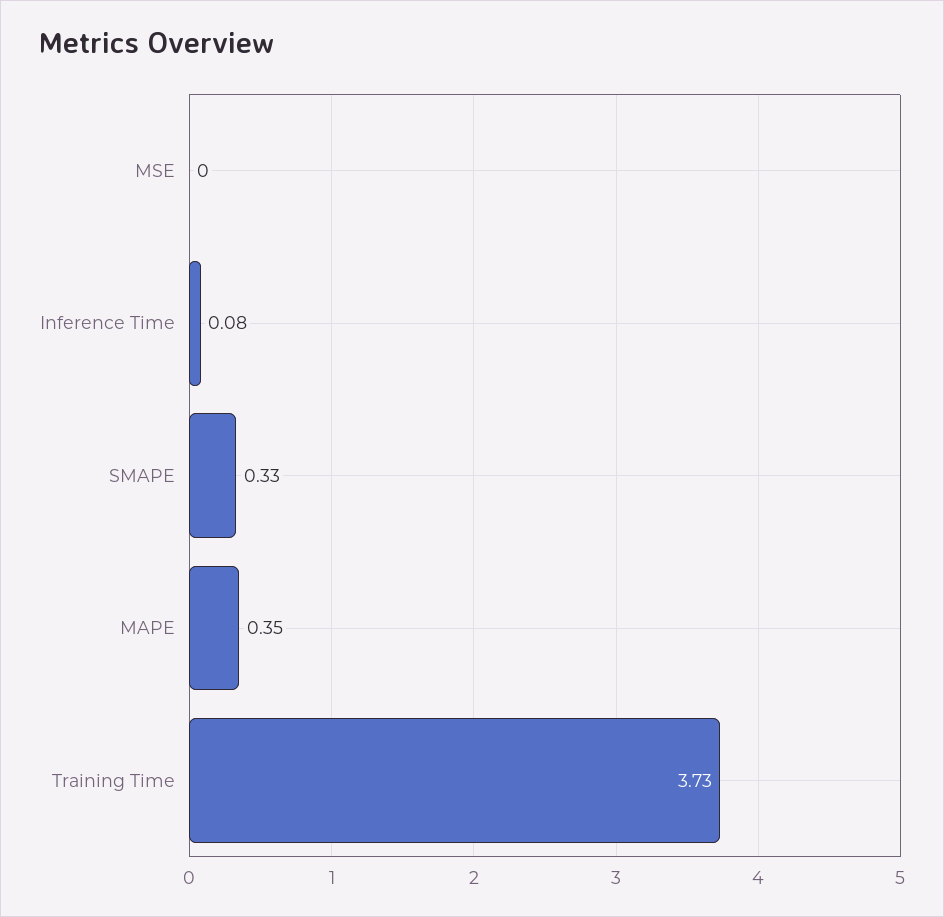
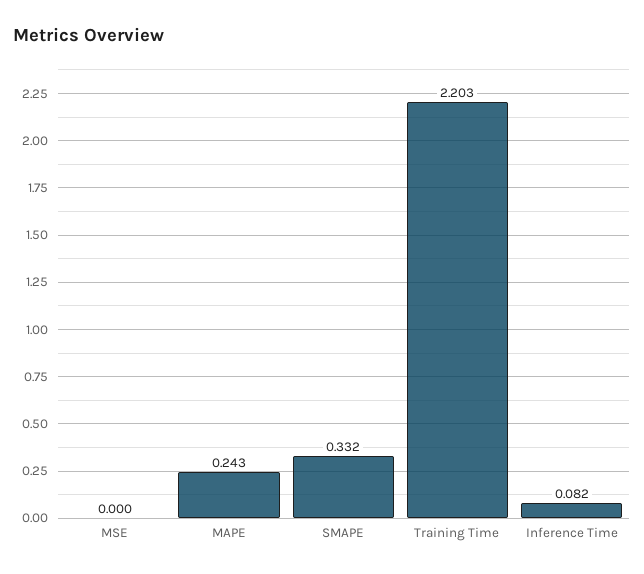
MAPE: 0.35 -> 0.243
Training Time: 3.73 -> 2.203

